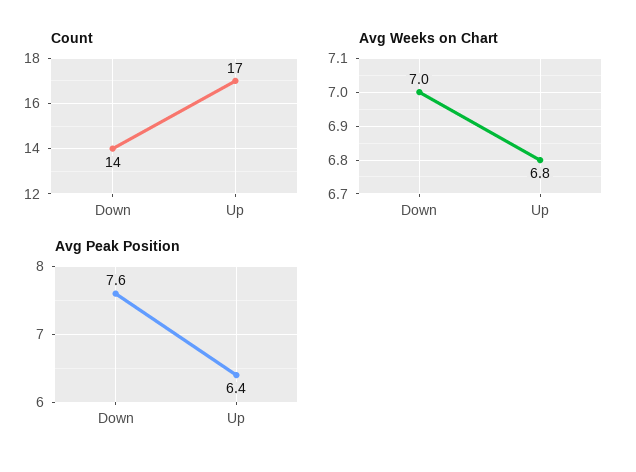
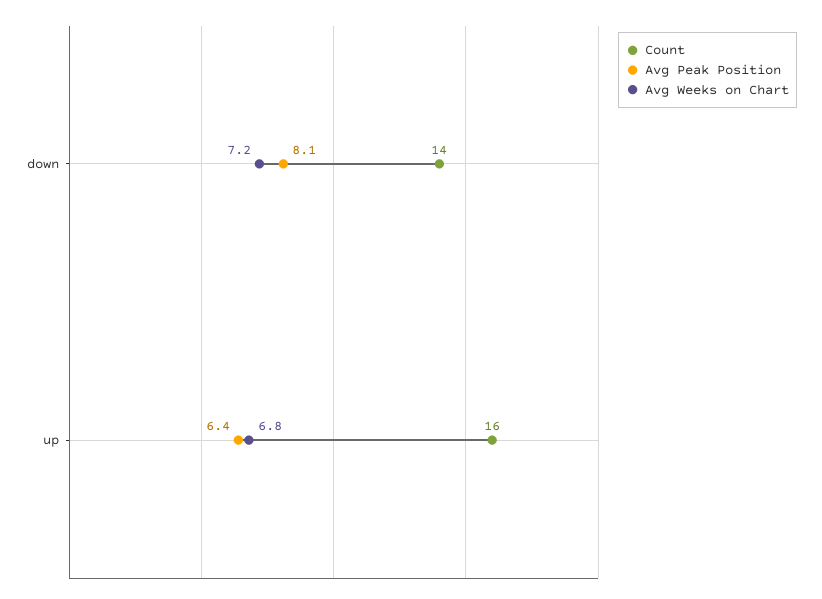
Count, Up: 17 -> 16
Avg Weeks on Chart, Down: 7 -> 7.2
Avg Peak Position, Down: 7.6 -> 8.1

